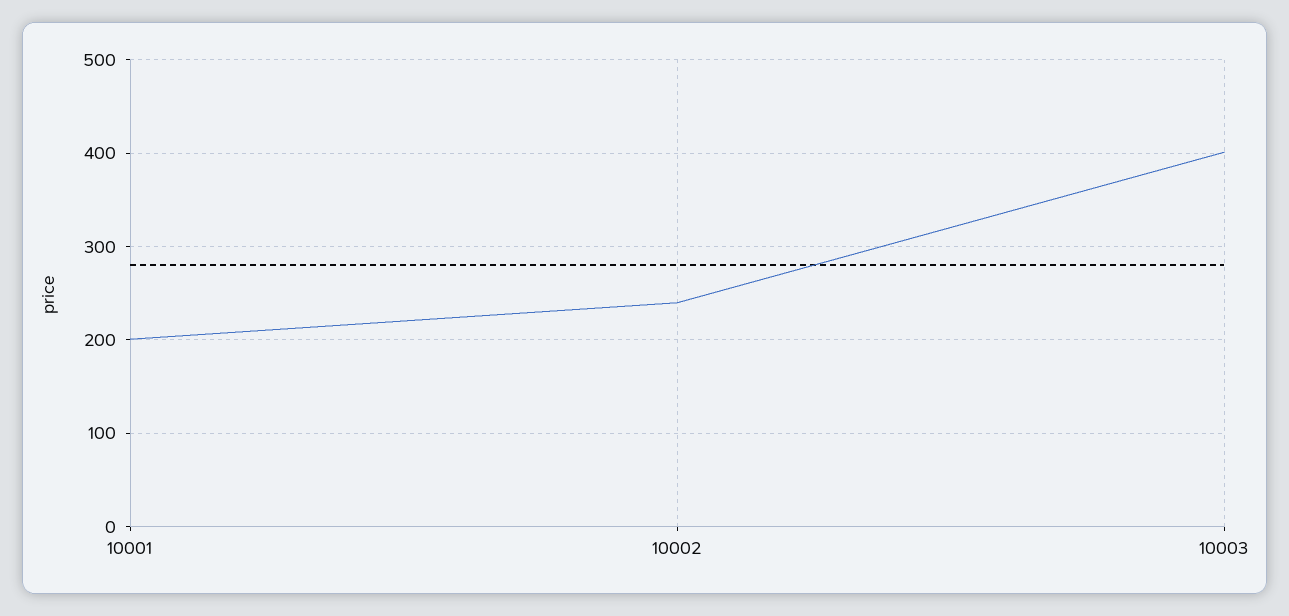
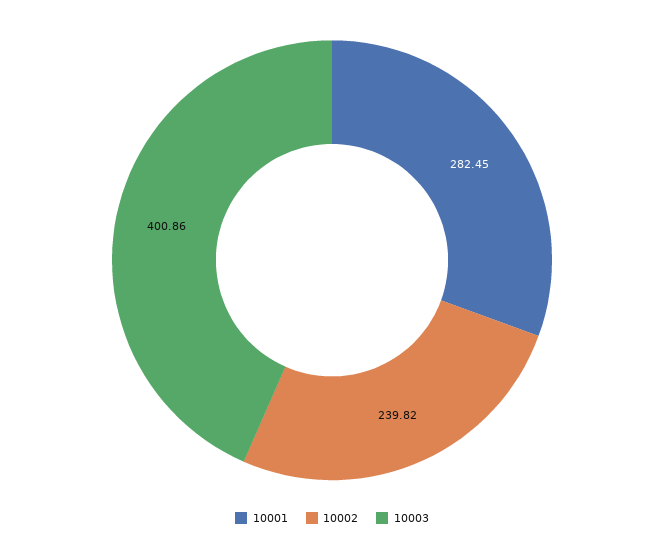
10001: 200 -> 282.45

